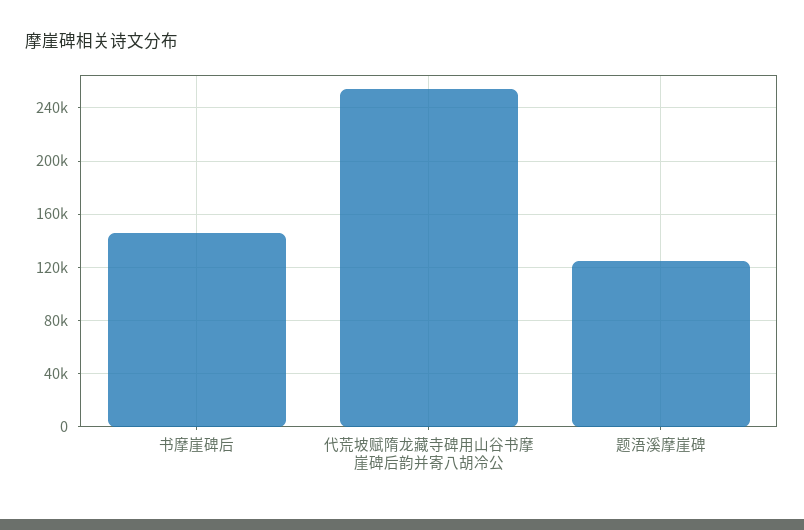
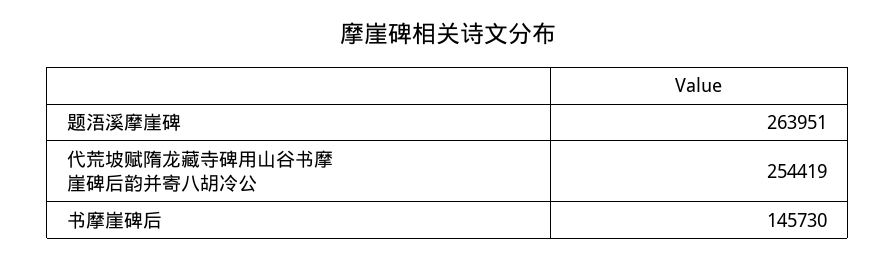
题浯溪摩崖碑: 125000 -> 263951

